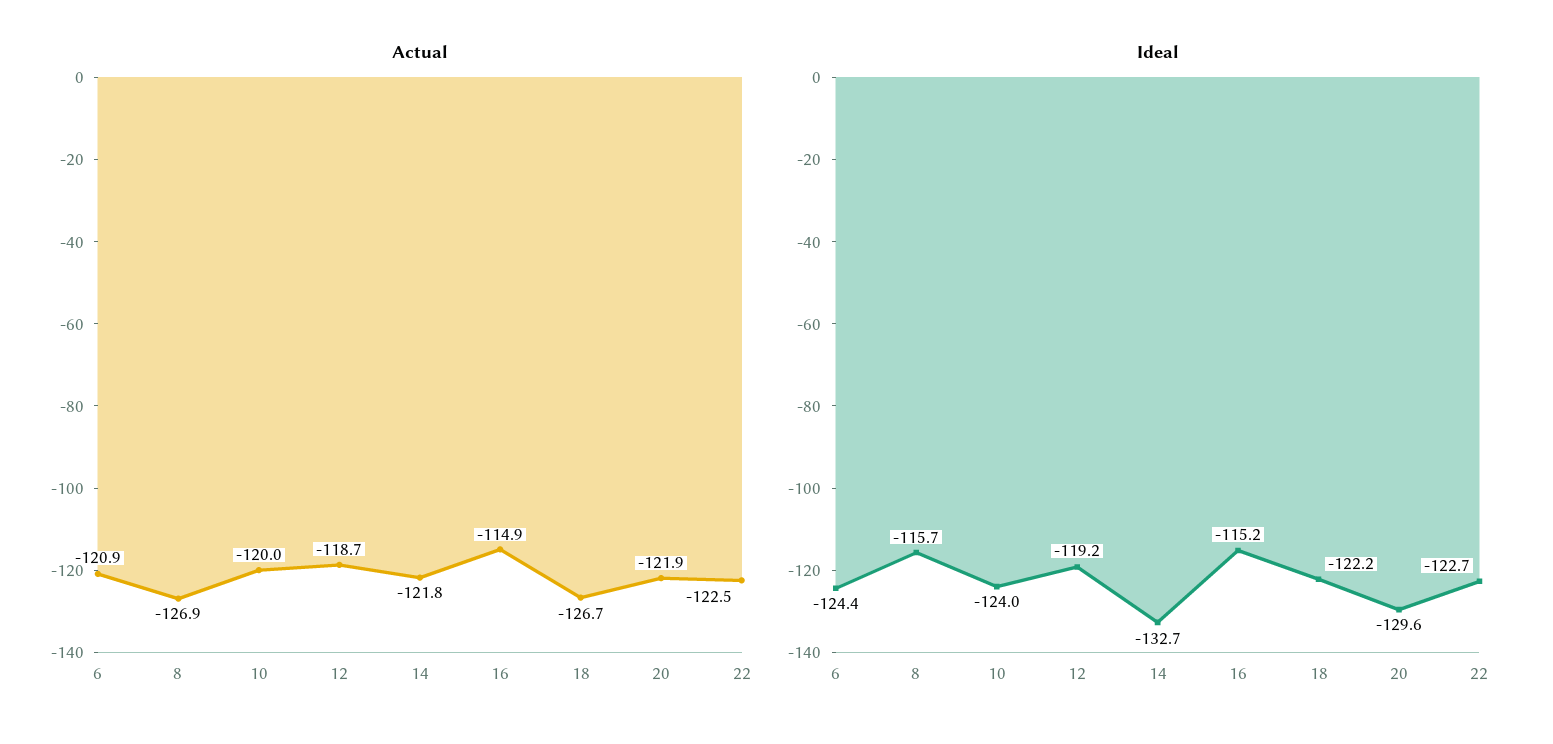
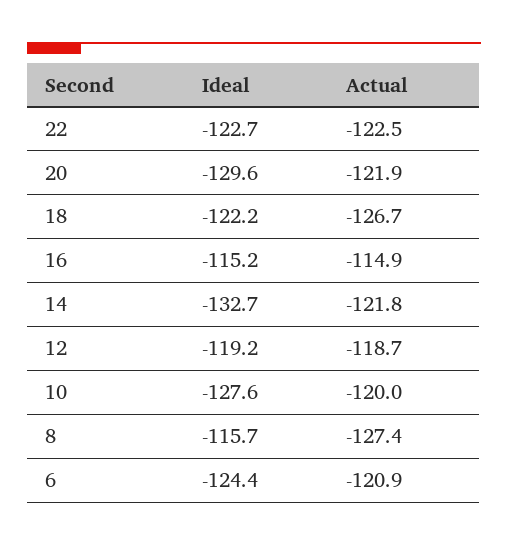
Actual, 8: -126.9 -> -127.4
Ideal, 10: -124 -> -127.6

